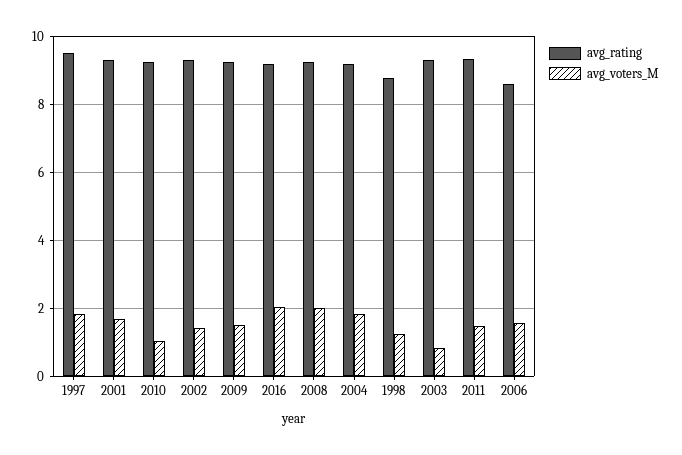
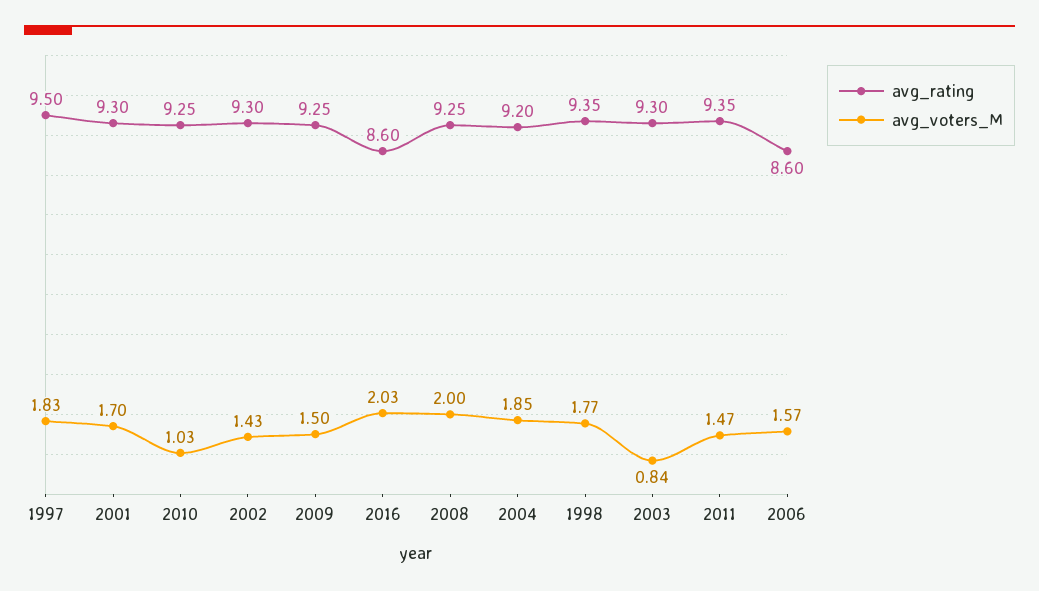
avg_rating, 2016: 9.2 -> 8.6
avg_rating, 1998: 8.8 -> 9.35
avg_voters_M, 1998: 1.2 -> 1.77

